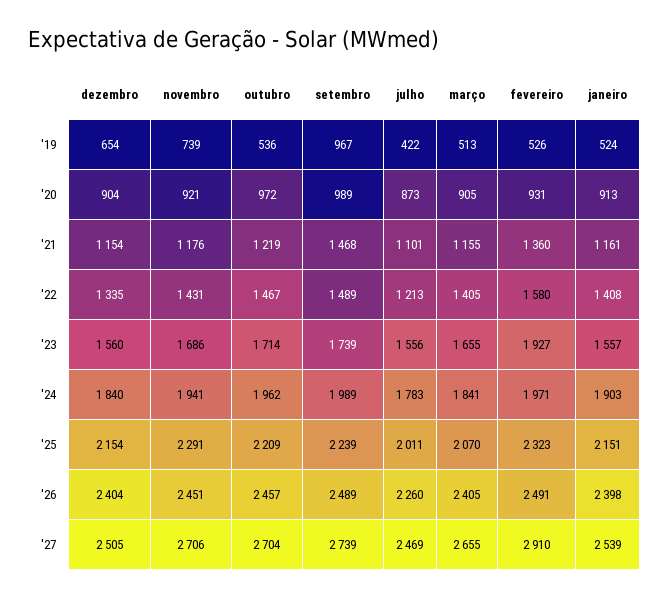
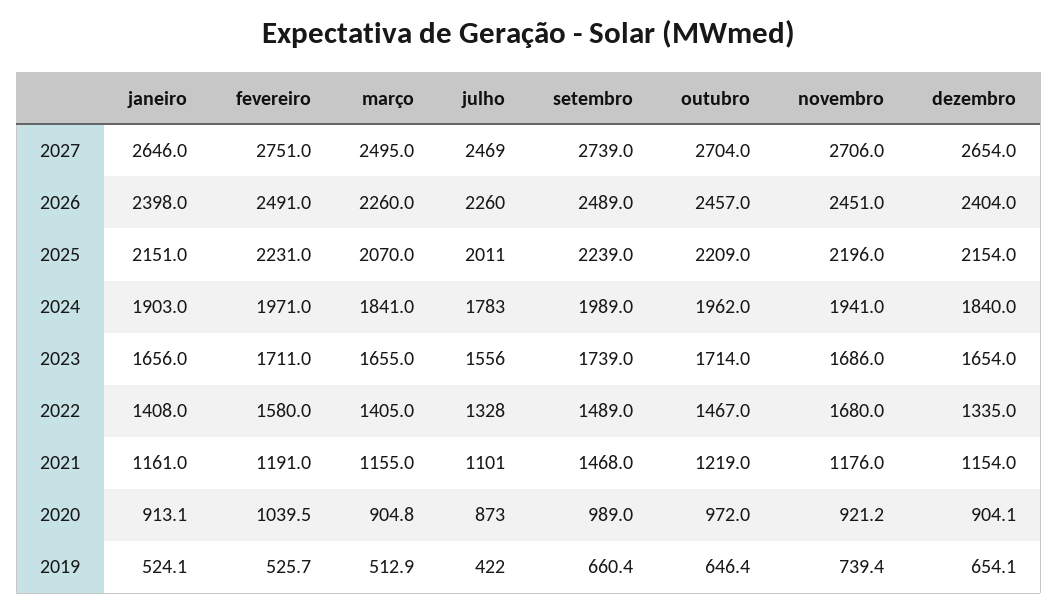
outubro, '19: 536 -> 646.4
setembro, '19: 967 -> 660.4
fevereiro, '20: 931 -> 1039.5
fevereiro, '21: 1360 -> 1191
novembro, '22: 1431 -> 1680
julho, '22: 1213 -> 1328
dezembro, '23: 1560 -> 1654
fevereiro, '23: 1927 -> 1711
janeiro, '23: 1557 -> 1656
novembro, '25: 2291 -> 2196
fevereiro, '25: 2323 -> 2231
março, '26: 2405 -> 2260
dezembro, '27: 2505 -> 2654
março, '27: 2655 -> 2495
fevereiro, '27: 2910 -> 2751
janeiro, '27: 2539 -> 2646

